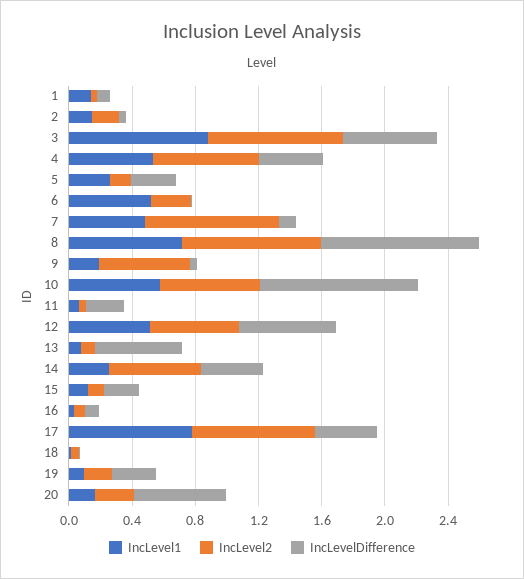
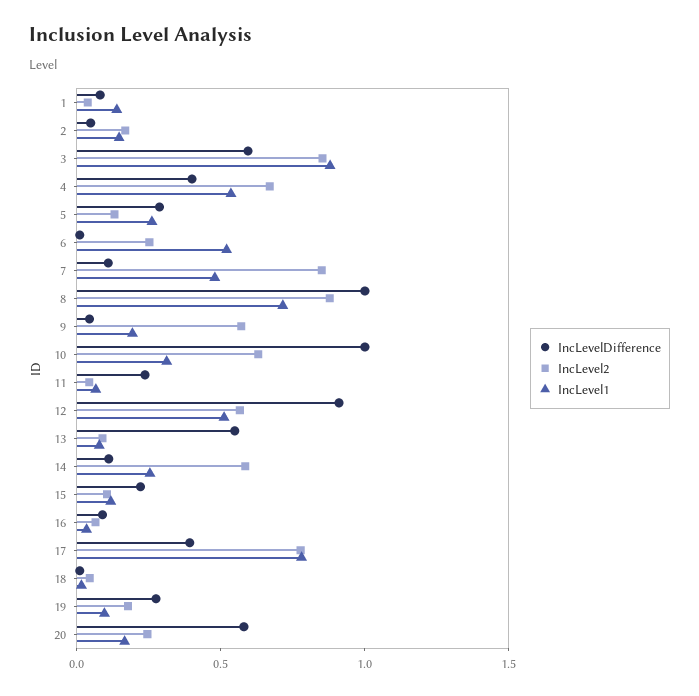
IncLevel1, 10: 0.6 -> 0.3
IncLevelDifference, 12: 0.6 -> 0.9
IncLevelDifference, 14: 0.4 -> 0.1

